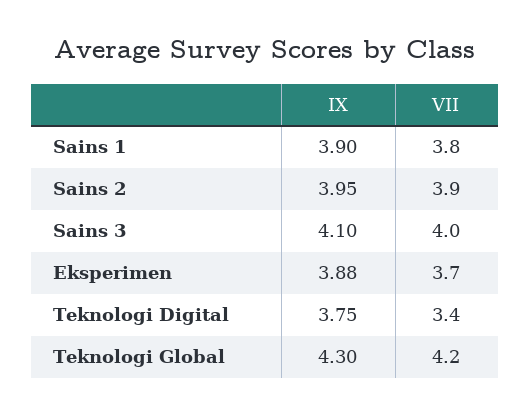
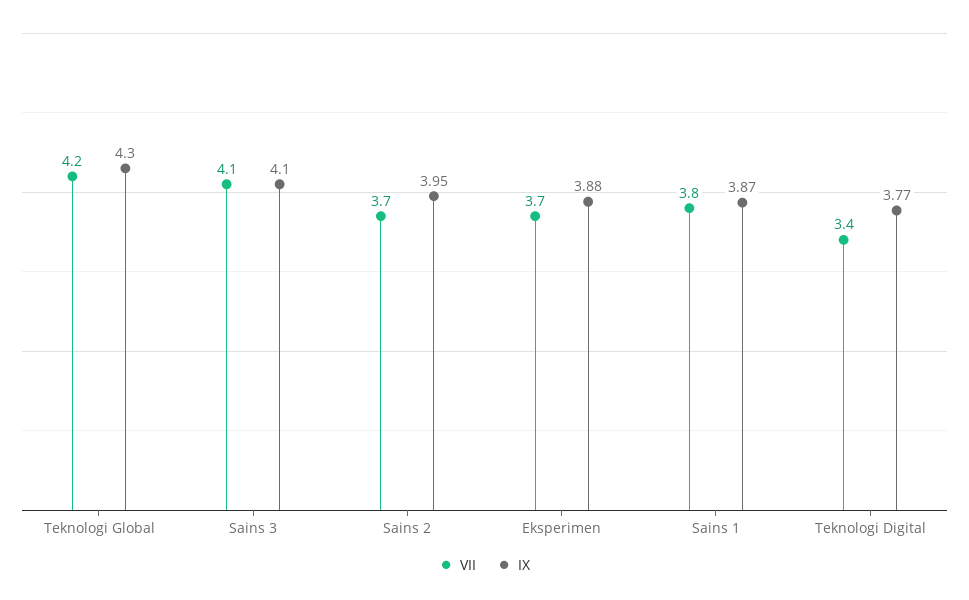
IX, Sains 1: 3.9 -> 3.87
VII, Sains 2: 3.9 -> 3.7
VII, Sains 3: 4 -> 4.1
IX, Teknologi Digital: 3.75 -> 3.77

